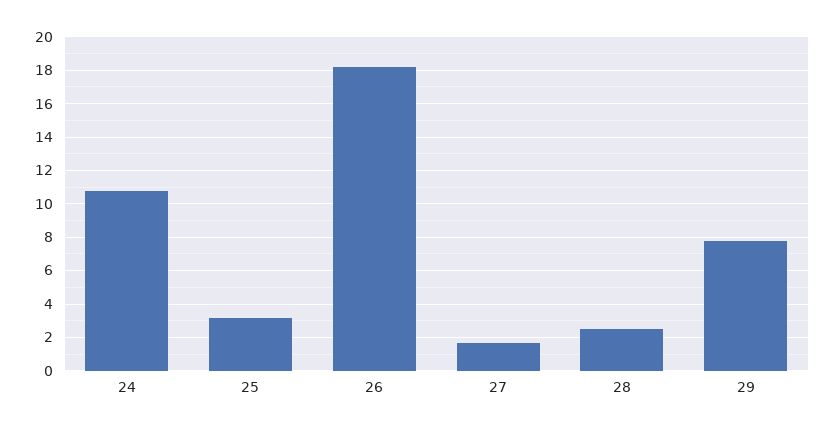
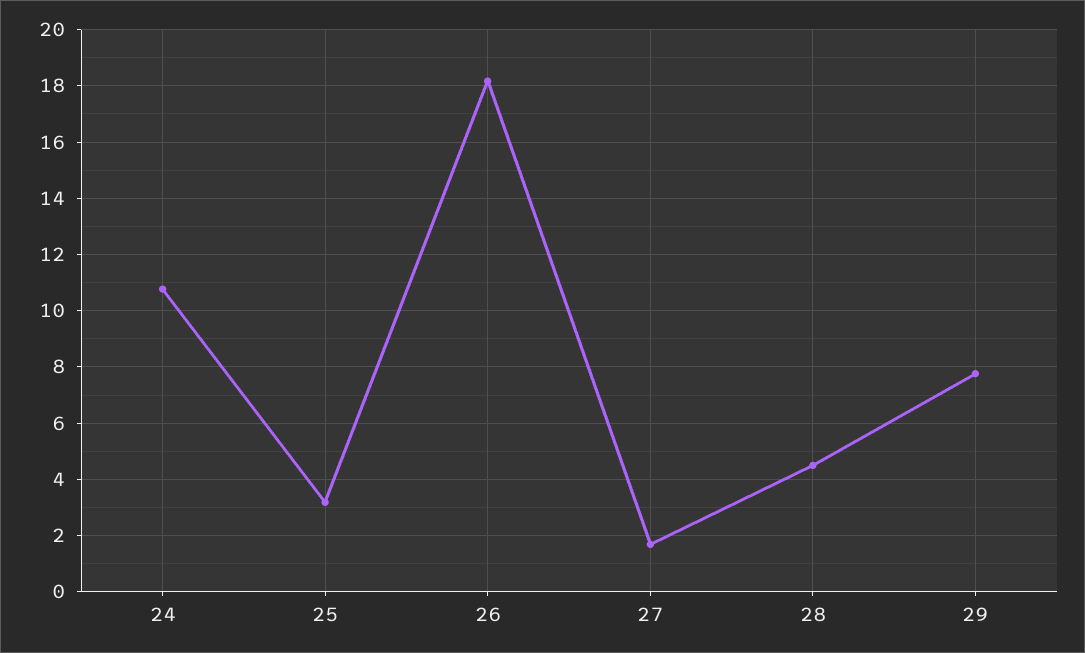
28: 2.5 -> 4.5

